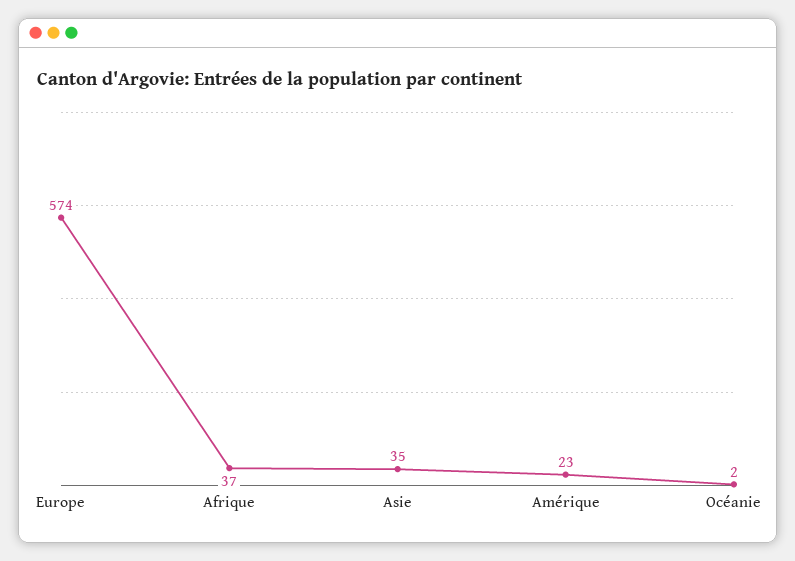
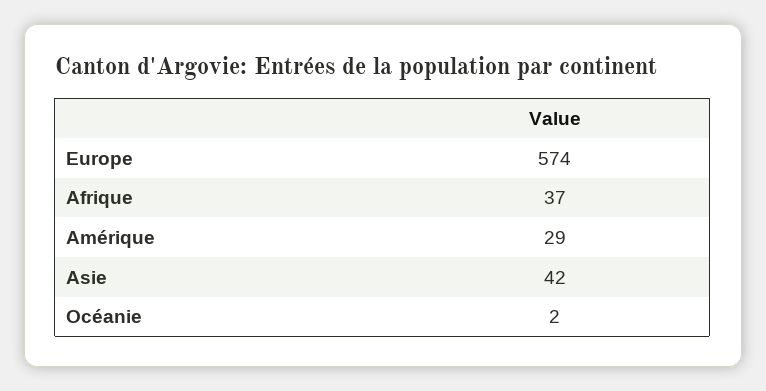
Asie: 35 -> 42
Amérique: 23 -> 29

